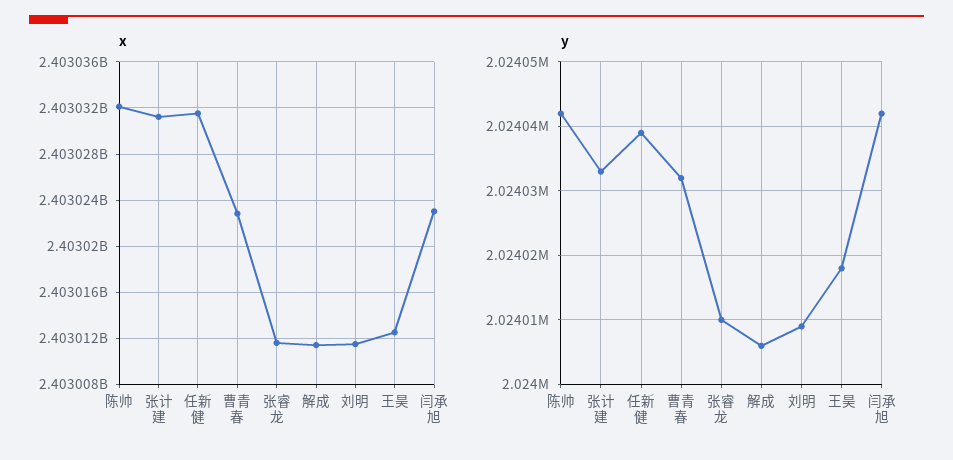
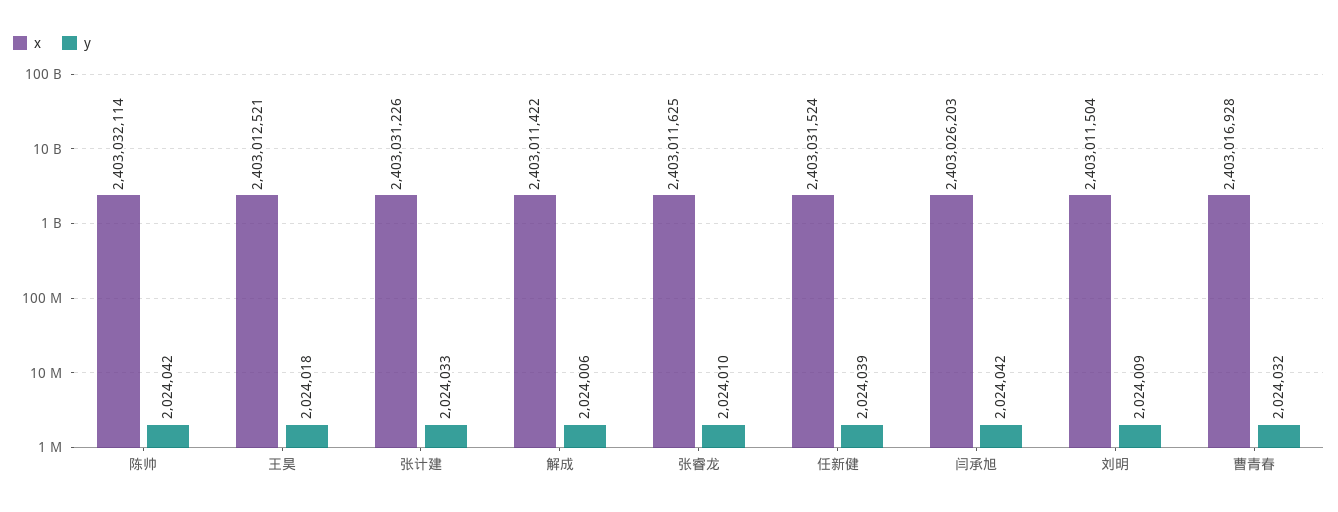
x, 曹青春: 2403023000 -> 2403016928
x, 闫承旭: 2403023000 -> 2403026203

